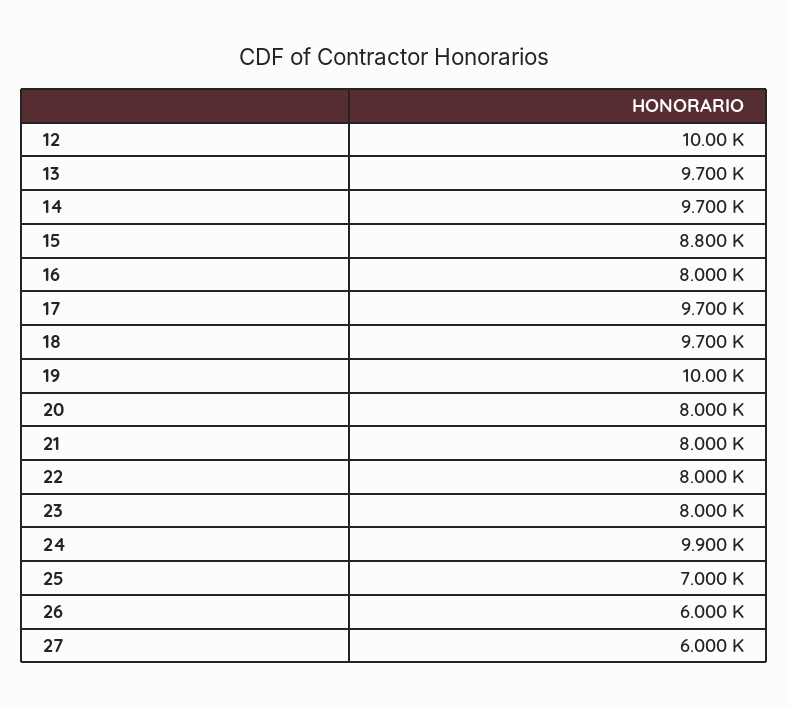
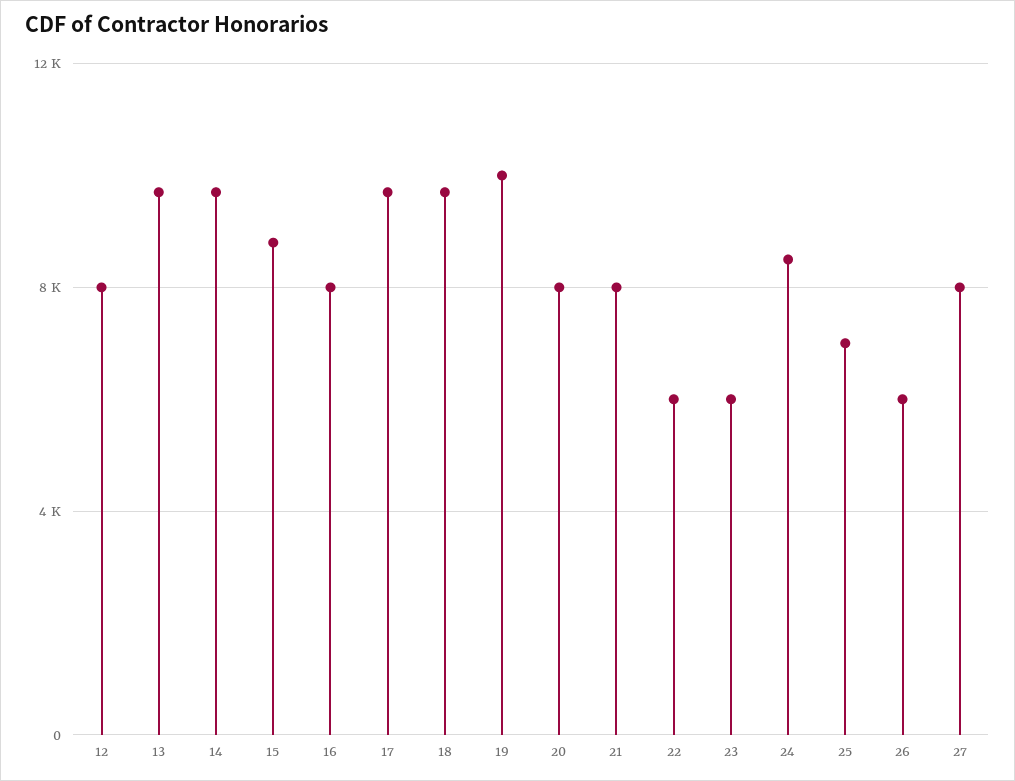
12: 10000 -> 8000
22: 8000 -> 6000
23: 8000 -> 6000
24: 9900 -> 8500
27: 6000 -> 8000

